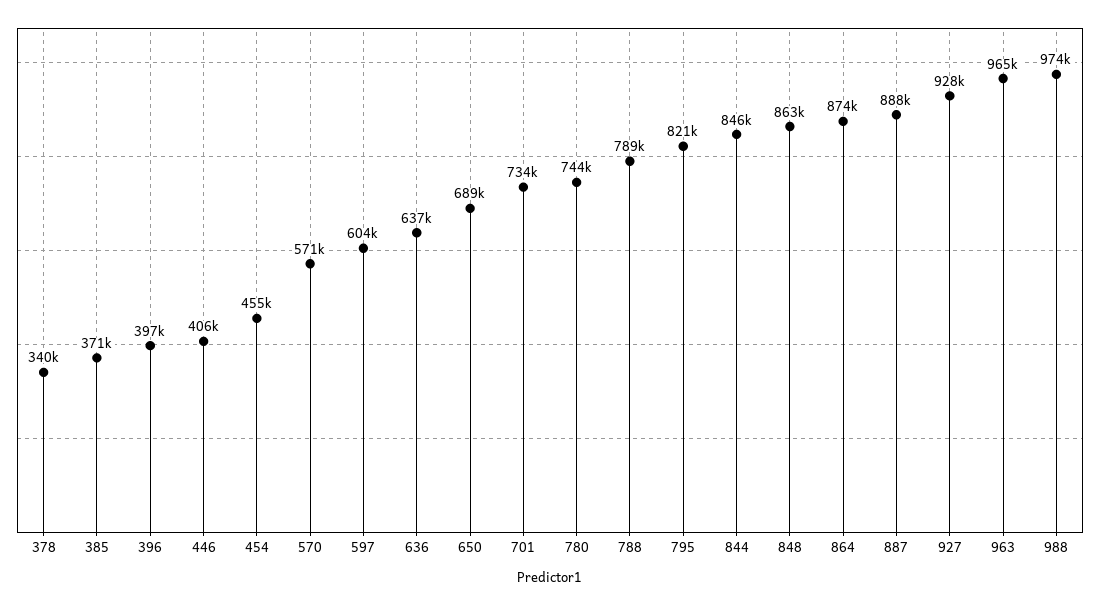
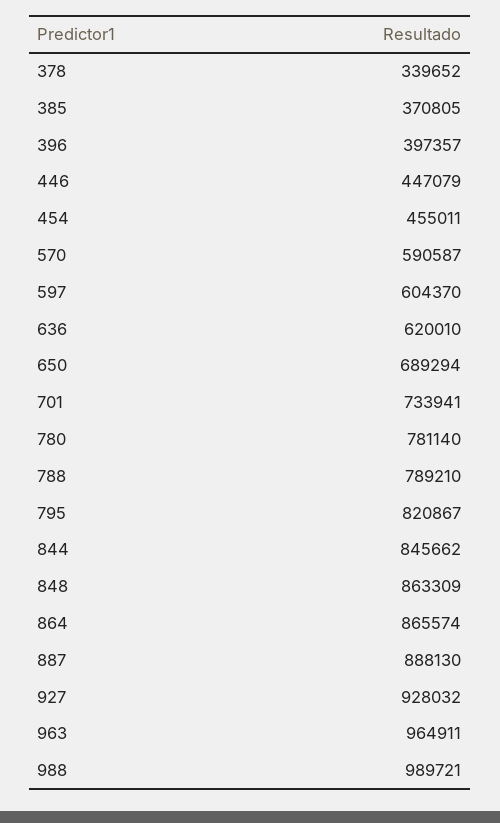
446: 406000 -> 447079
570: 571000 -> 590587
636: 637000 -> 620010
780: 744000 -> 781140
864: 874000 -> 865574
988: 974000 -> 989721

